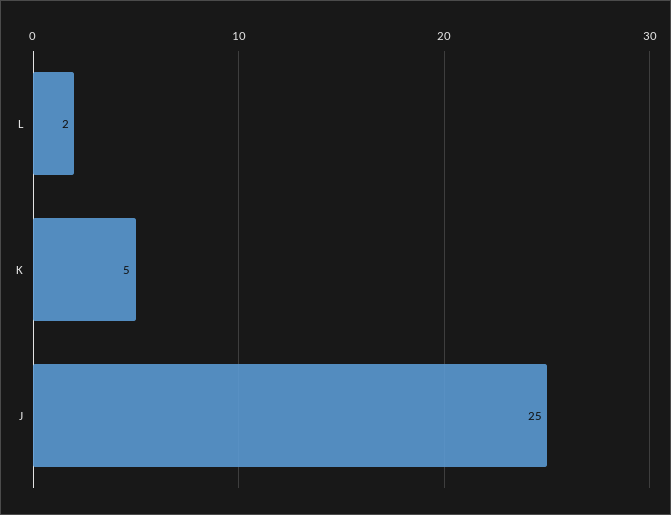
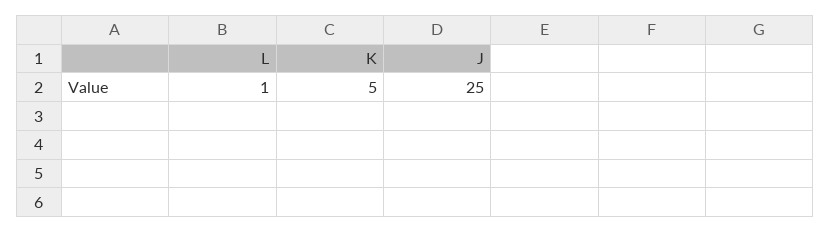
L: 2 -> 1

